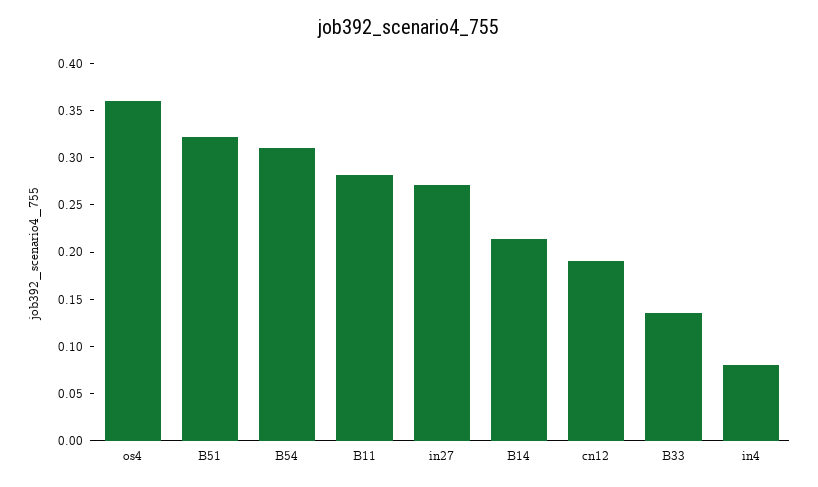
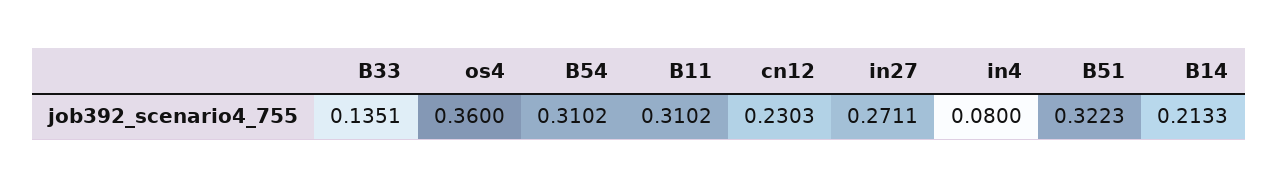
B11: 0.28 -> 0.3102
cn12: 0.19 -> 0.2303

